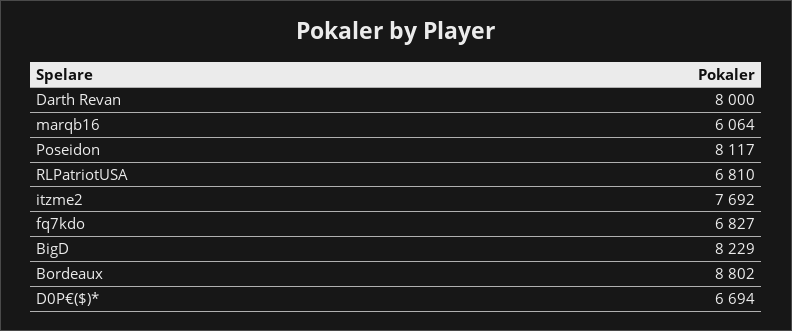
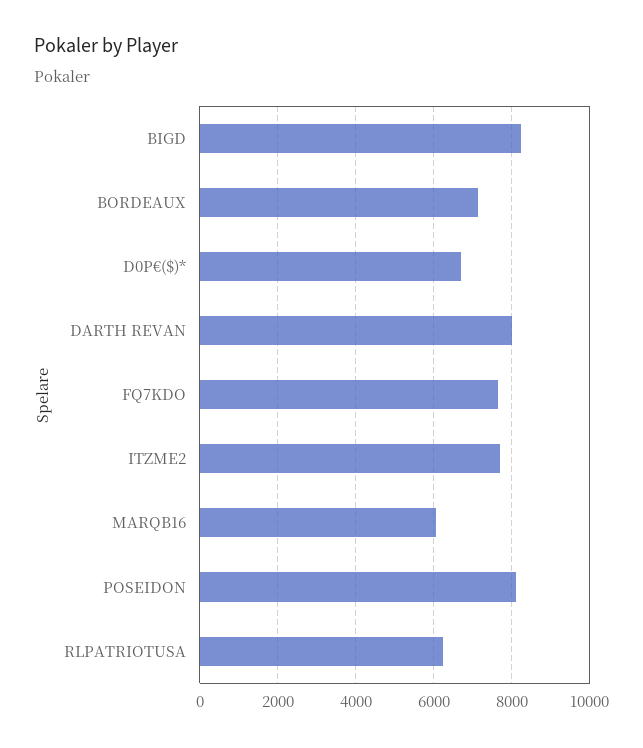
RLPatriotUSA: 6810 -> 6200
fq7kdo: 6827 -> 7600
Bordeaux: 8802 -> 7200

